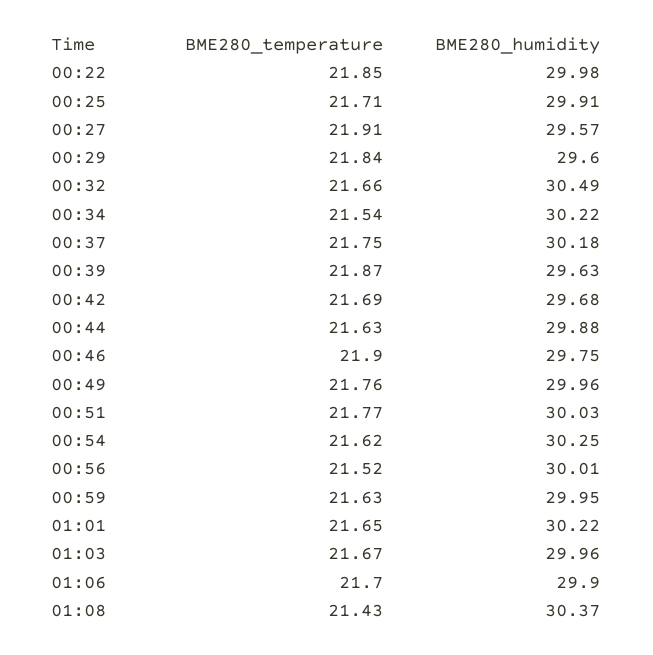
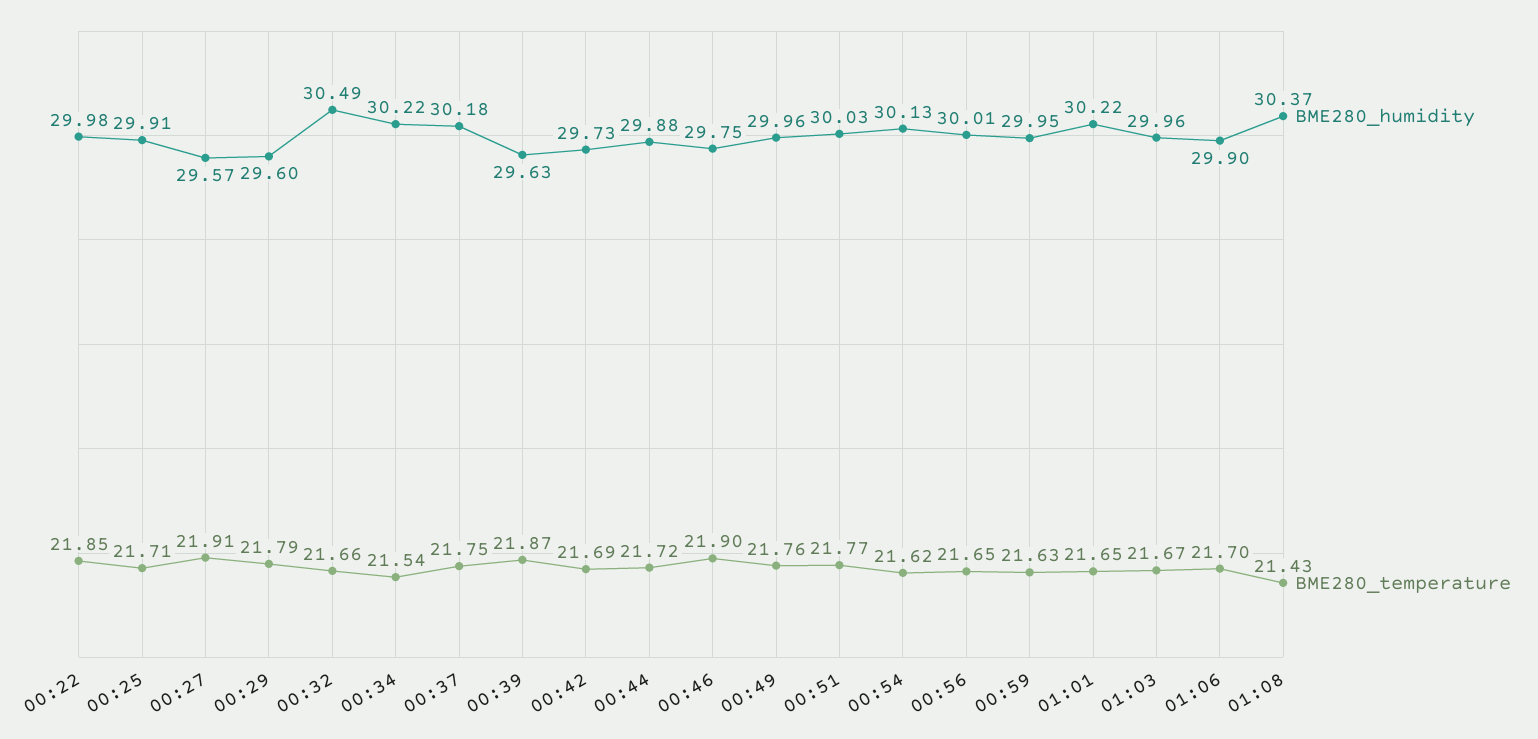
BME280_temperature, 00:29: 21.84 -> 21.79
BME280_humidity, 00:42: 29.68 -> 29.73
BME280_temperature, 00:44: 21.63 -> 21.72
BME280_humidity, 00:54: 30.25 -> 30.13
BME280_temperature, 00:56: 21.52 -> 21.65

